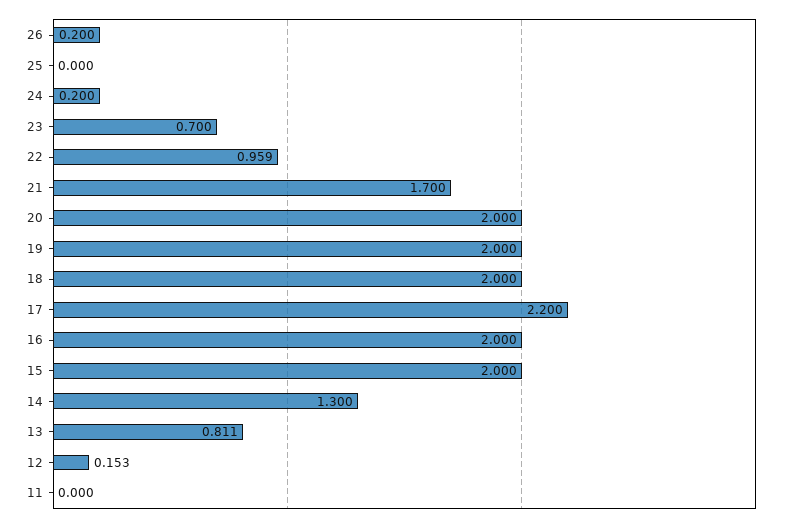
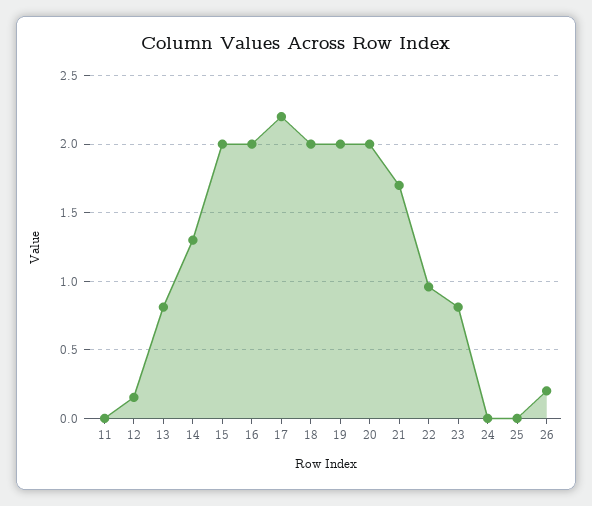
24: 0.2 -> 0
23: 0.7 -> 0.8

